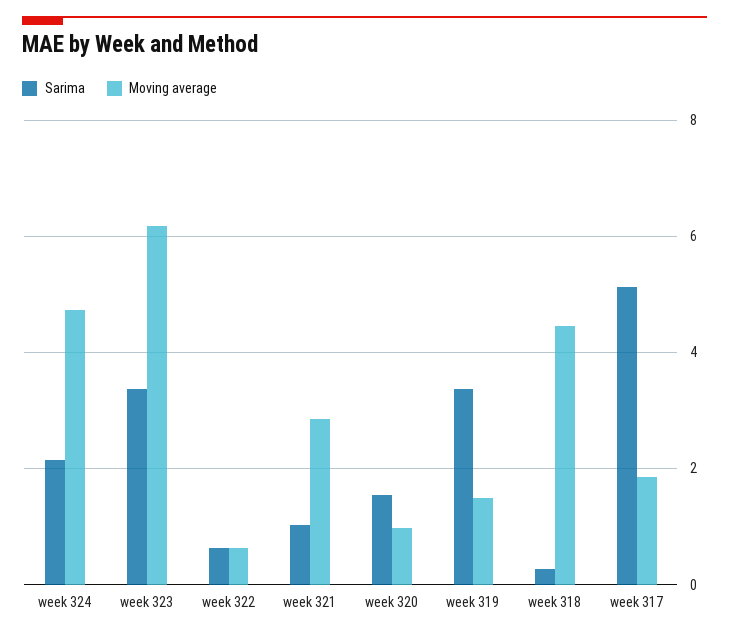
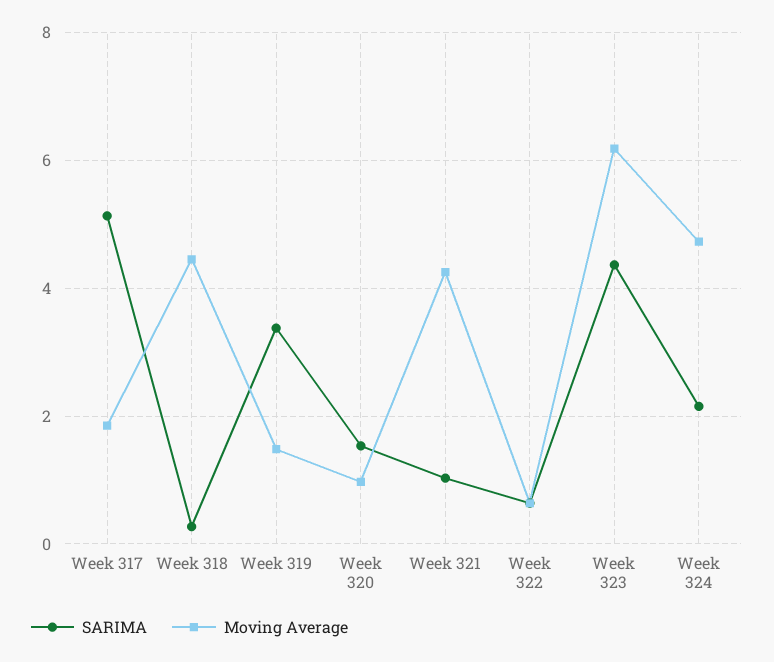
Sarima, week 323: 3.4 -> 4.4
Moving average, week 321: 2.8 -> 4.2

